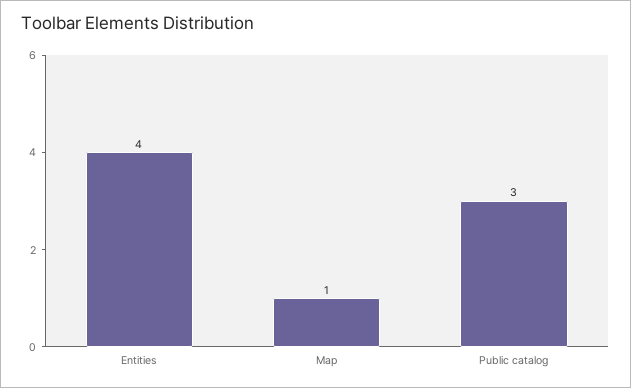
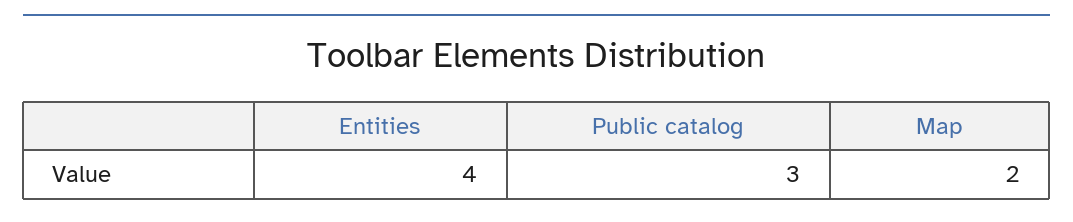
Map: 1 -> 2

